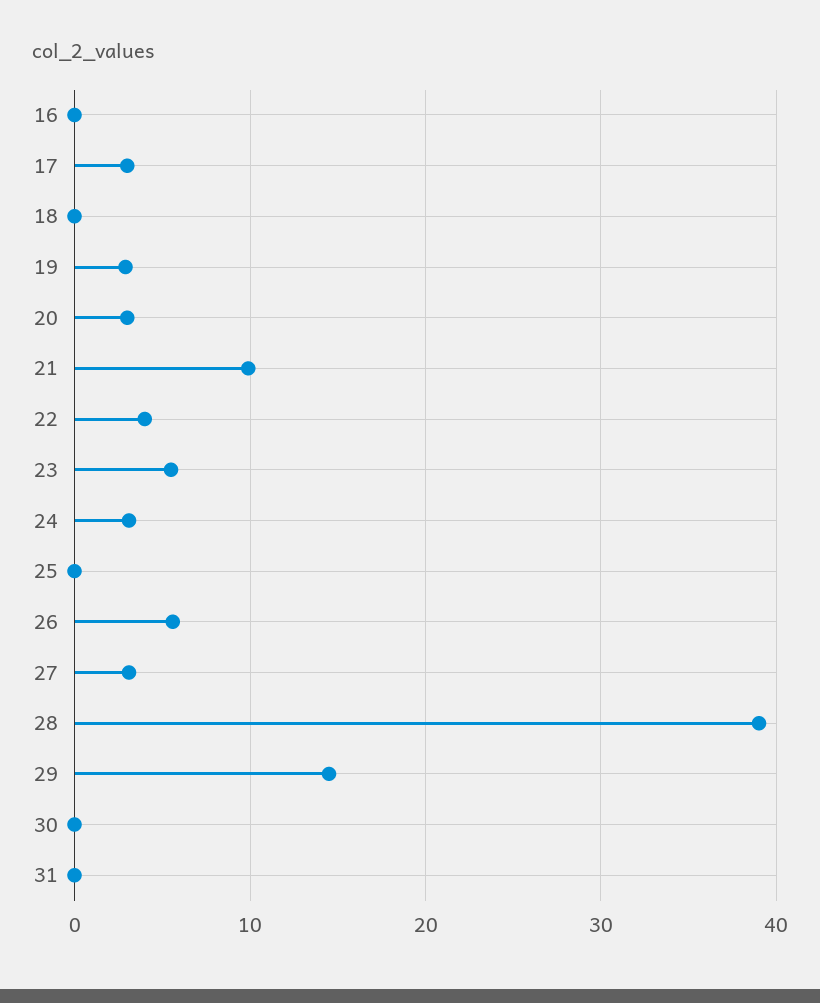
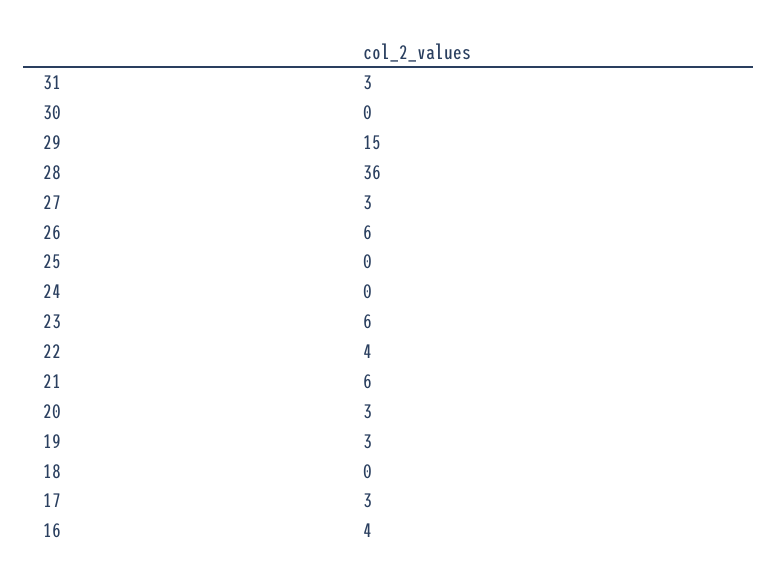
16: 0 -> 4
21: 10 -> 6
24: 3 -> 0
28: 39 -> 36
31: 0 -> 3

